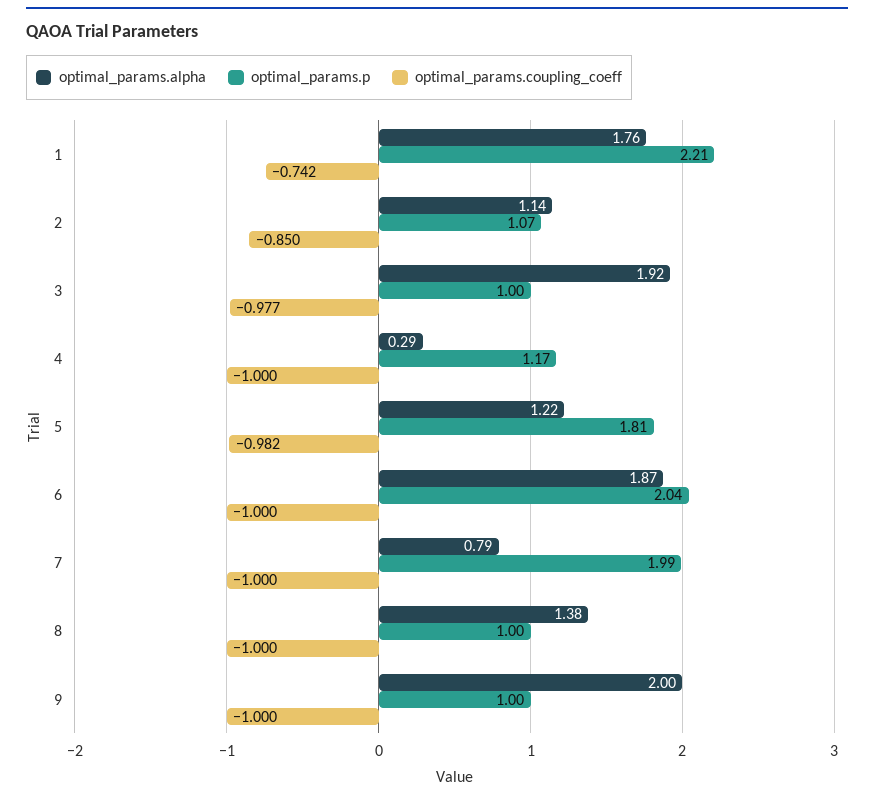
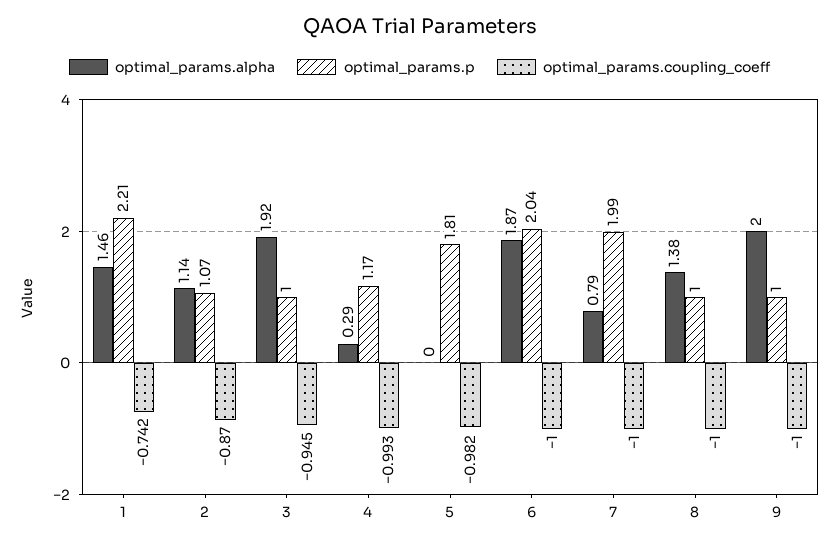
optimal_params.alpha, 1: 1.76 -> 1.46
optimal_params.coupling_coeff, 2: -0.85 -> -0.87
optimal_params.coupling_coeff, 3: -0.977 -> -0.945
optimal_params.coupling_coeff, 4: -1 -> -0.993
optimal_params.alpha, 5: 1.22 -> 0

